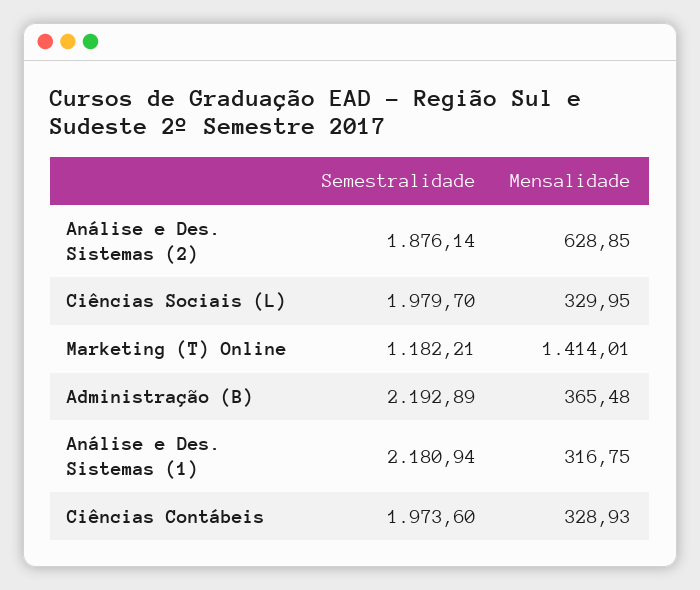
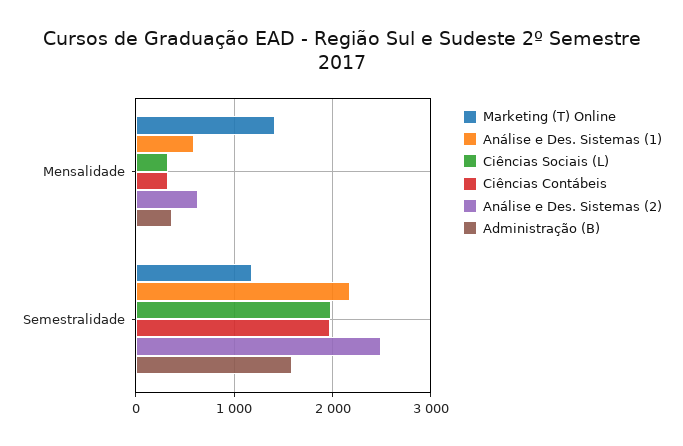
Análise e Des. Sistemas (2), Semestralidade: 1876.14 -> 2500
Administração (B), Semestralidade: 2192.89 -> 1600
Análise e Des. Sistemas (1), Mensalidade: 316.75 -> 600

